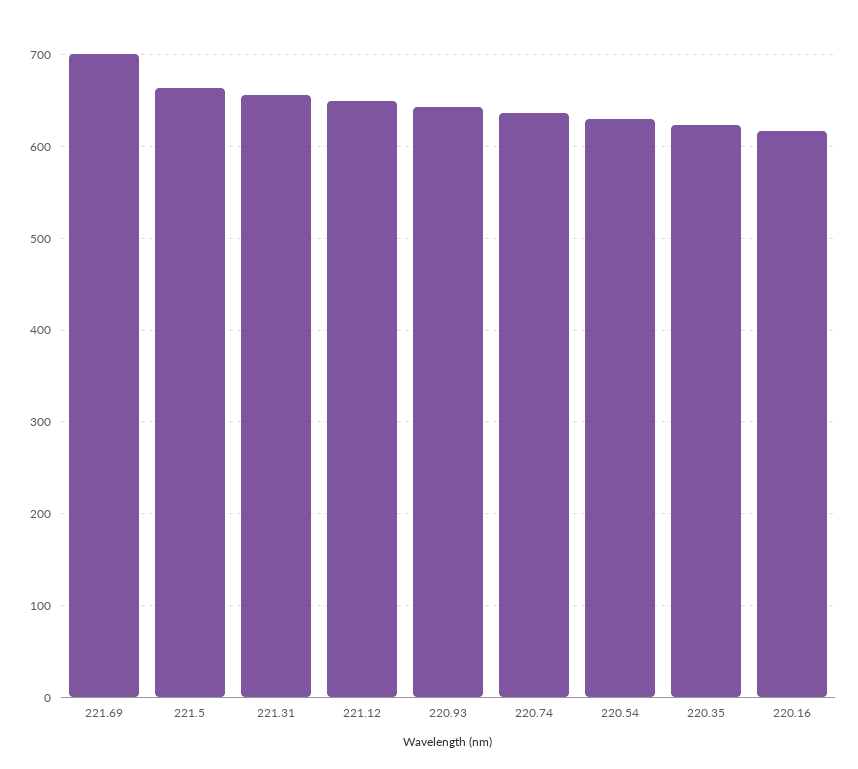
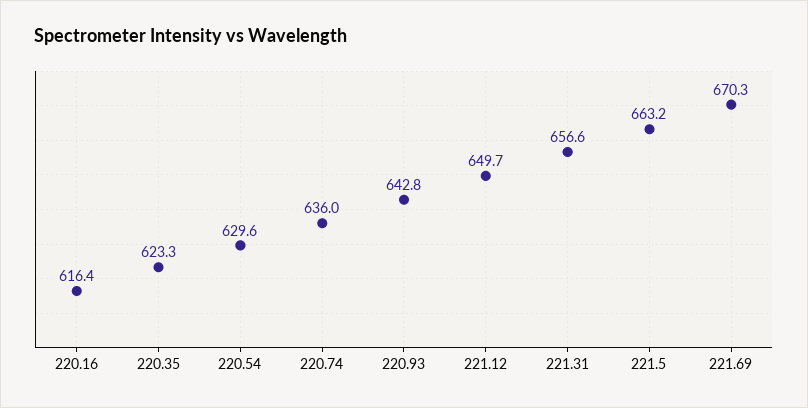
221.69: 700 -> 670.3

